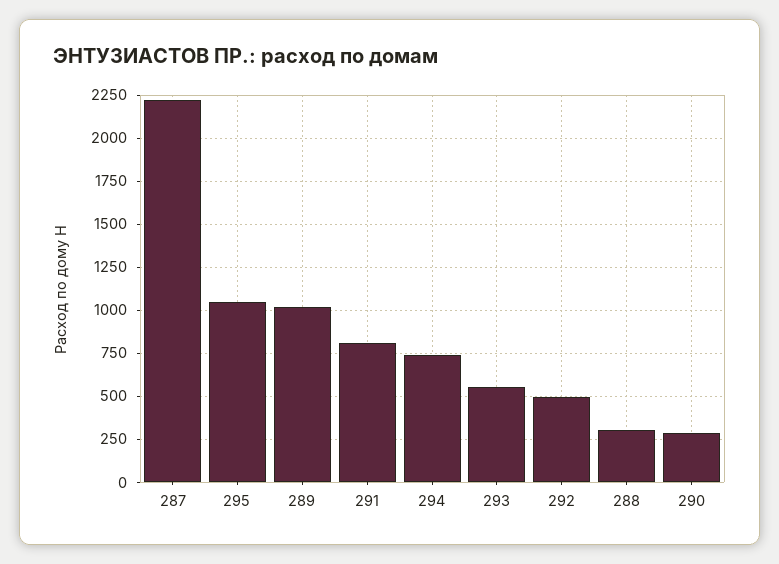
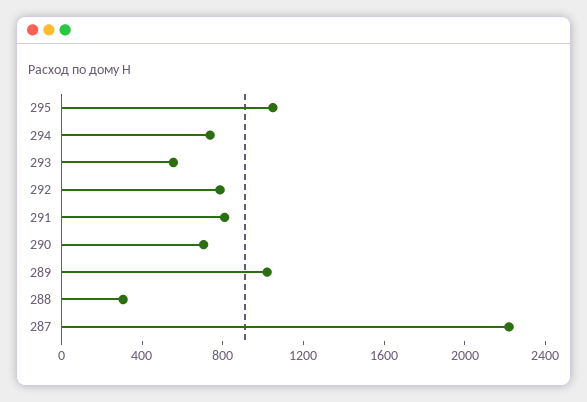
292: 500 -> 800
290: 300 -> 700

